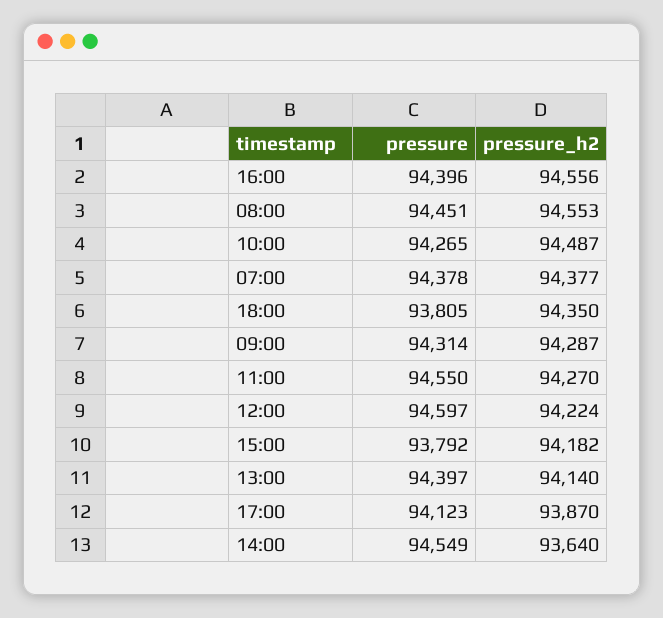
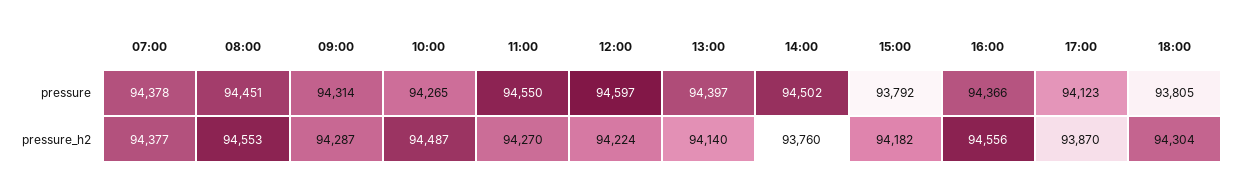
pressure, 16:00: 94396 -> 94366
pressure_h2, 18:00: 94350 -> 94304
pressure, 14:00: 94549 -> 94502
pressure_h2, 14:00: 93640 -> 93760

